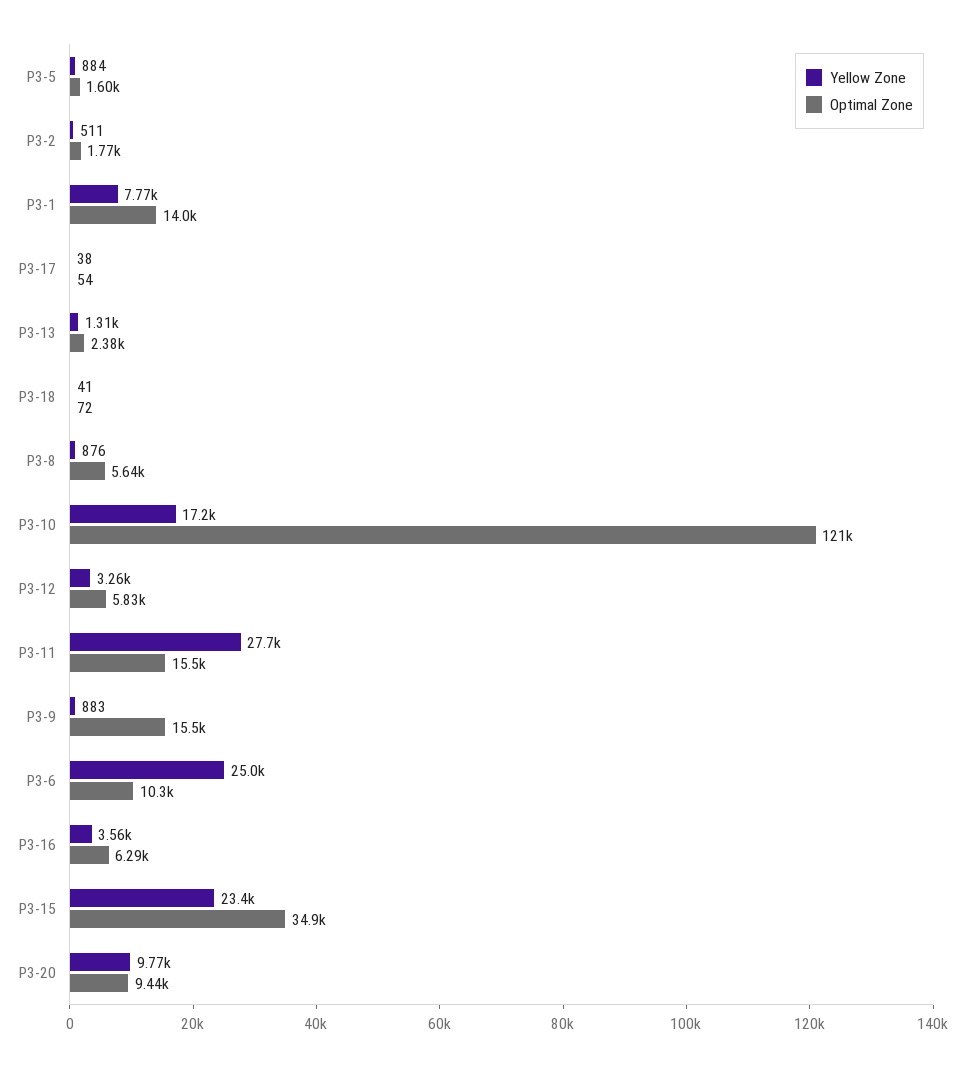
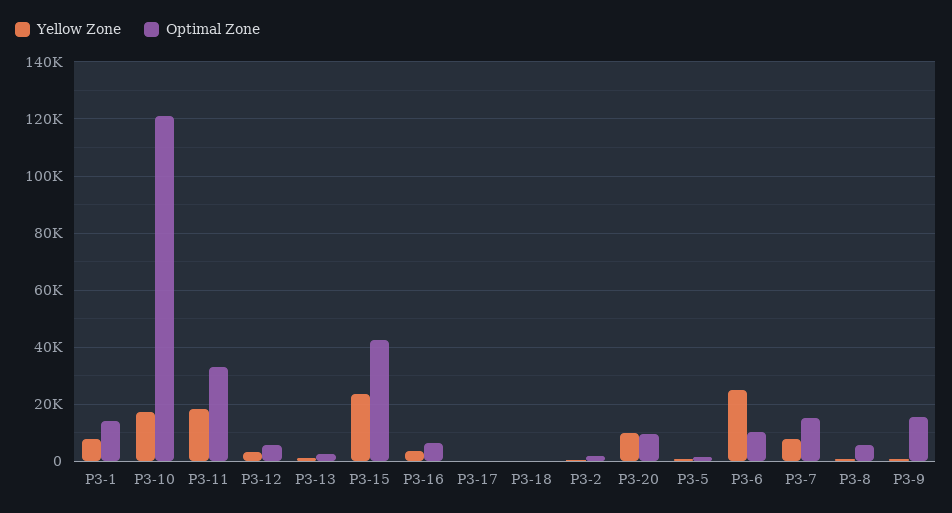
Yellow Zone, P3-11: 27700 -> 17500
Optimal Zone, P3-11: 15500 -> 32500
Optimal Zone, P3-15: 34900 -> 42500
Yellow Zone, P3-7: none -> 7500
Optimal Zone, P3-7: none -> 15000

